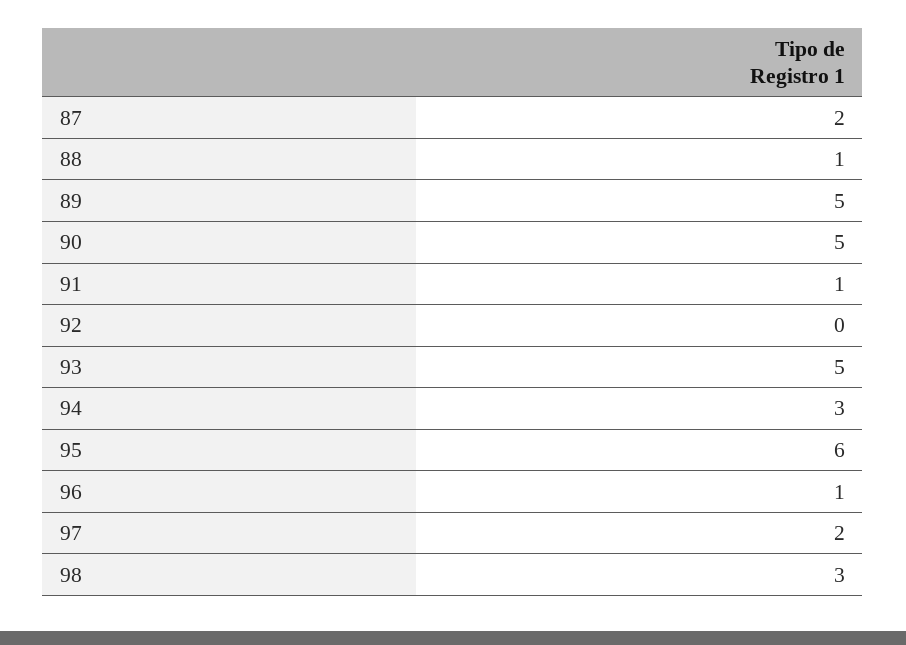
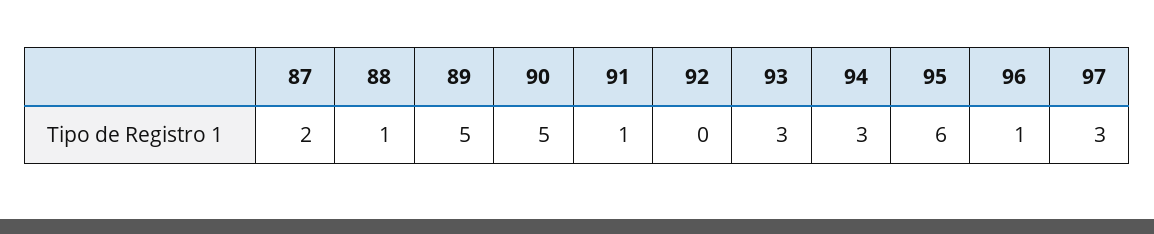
93: 5 -> 3
97: 2 -> 3
98: 3 -> none

